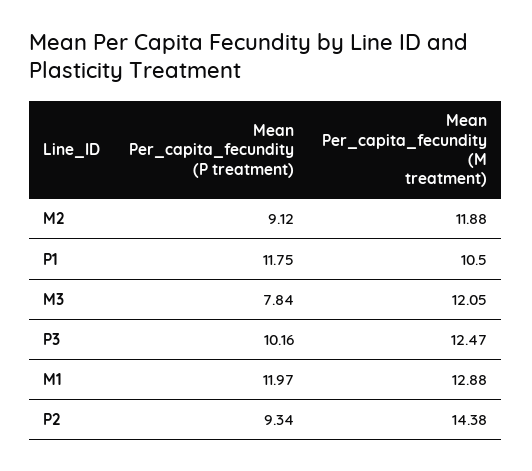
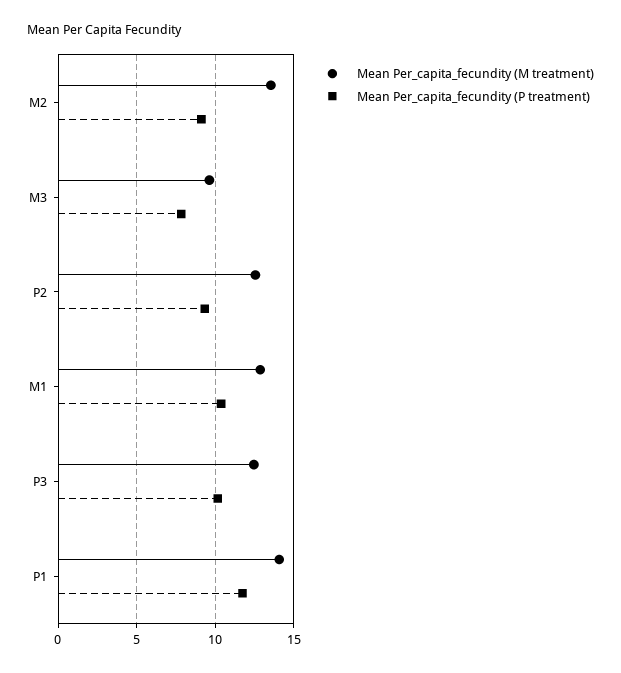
Mean Per_capita_fecundity (M treatment), M2: 11.88 -> 13.5
Mean Per_capita_fecundity (M treatment), P1: 10.5 -> 14
Mean Per_capita_fecundity (M treatment), M3: 12.05 -> 9.5
Mean Per_capita_fecundity (P treatment), M1: 11.97 -> 10.5
Mean Per_capita_fecundity (M treatment), P2: 14.38 -> 12.5

